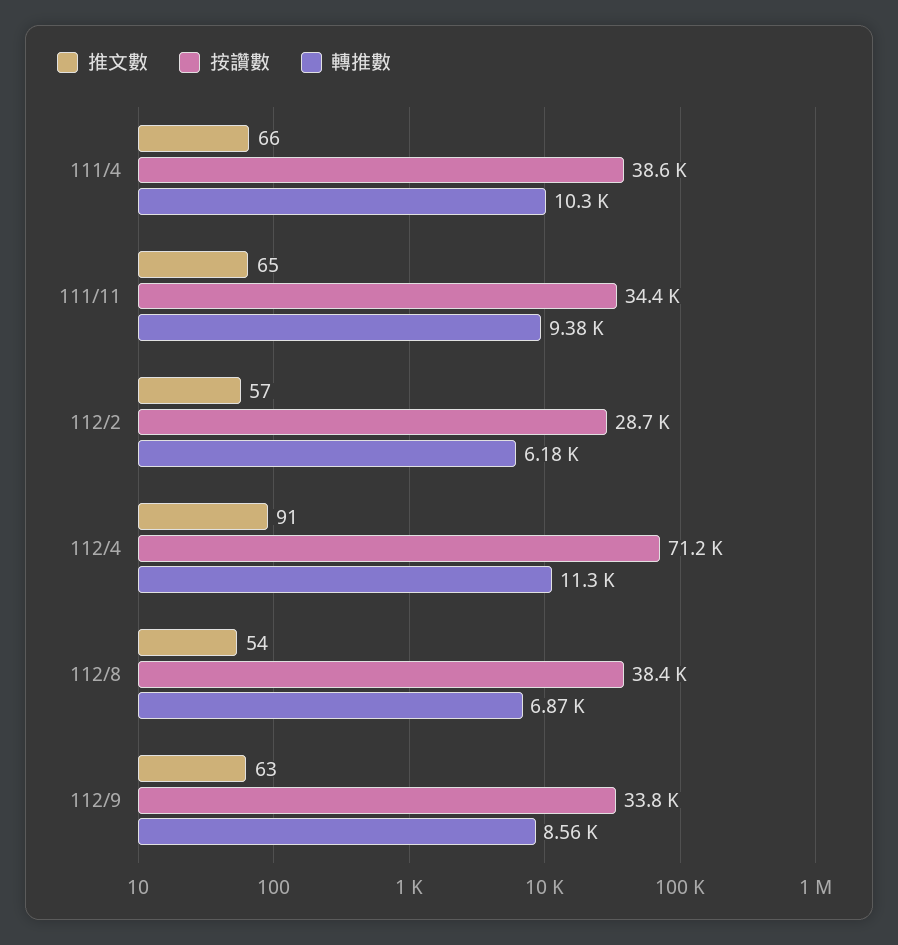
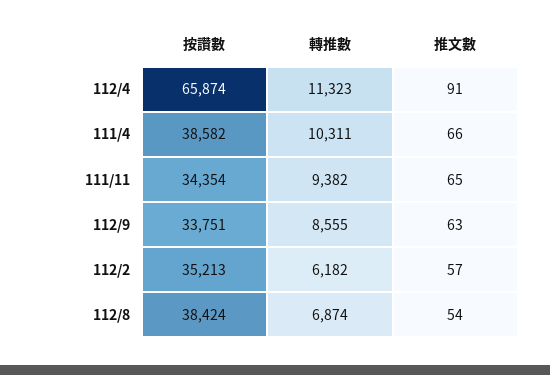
按讚數, 112/2: 28700 -> 35213
按讚數, 112/4: 71200 -> 65874

